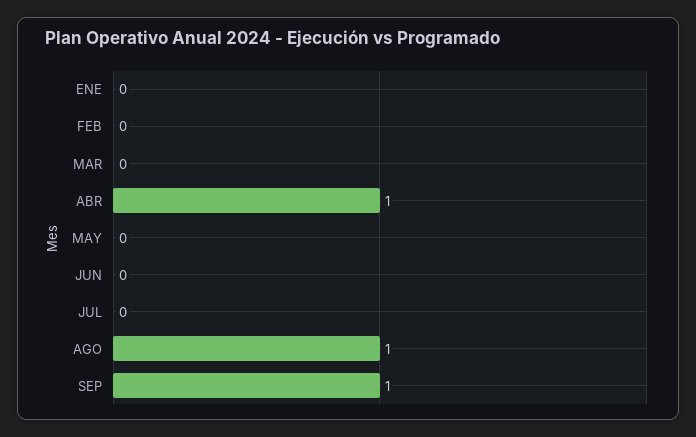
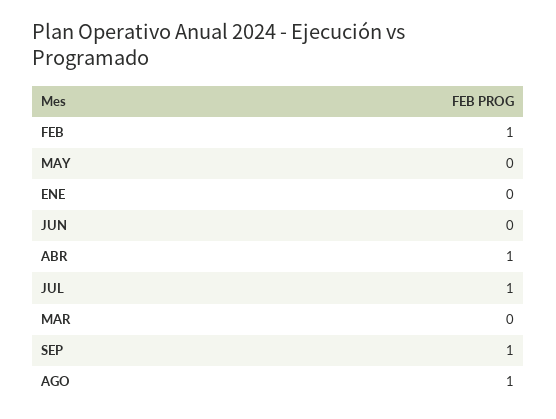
FEB: 0 -> 1
JUL: 0 -> 1

